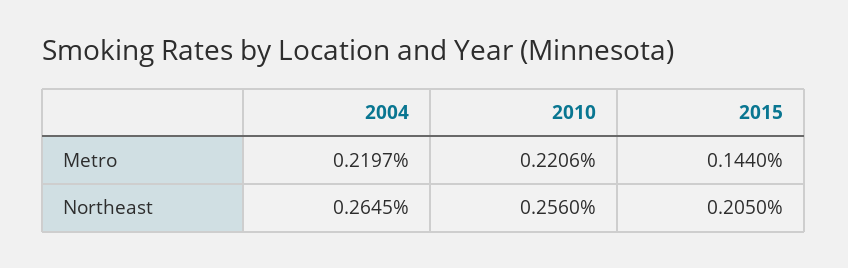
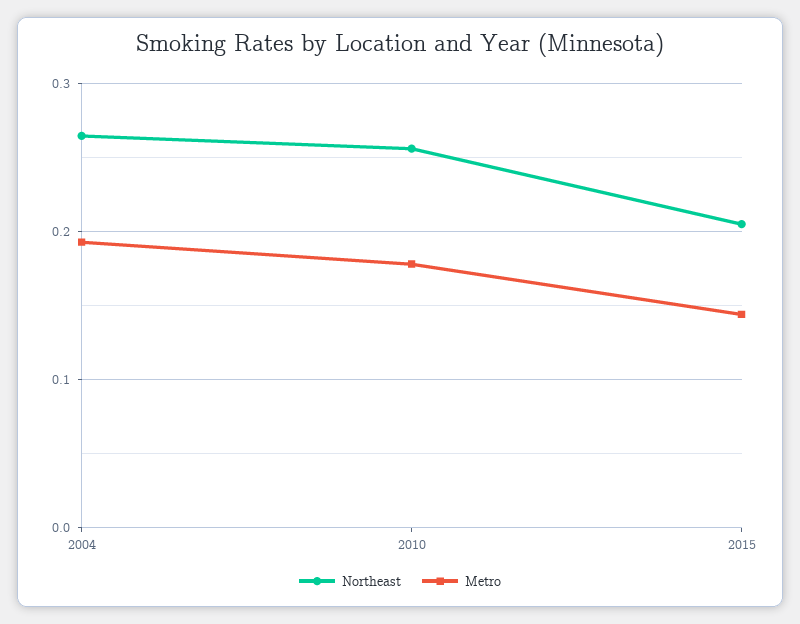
Metro, 2004: 0.2197 -> 0.19
Metro, 2010: 0.2206 -> 0.18

